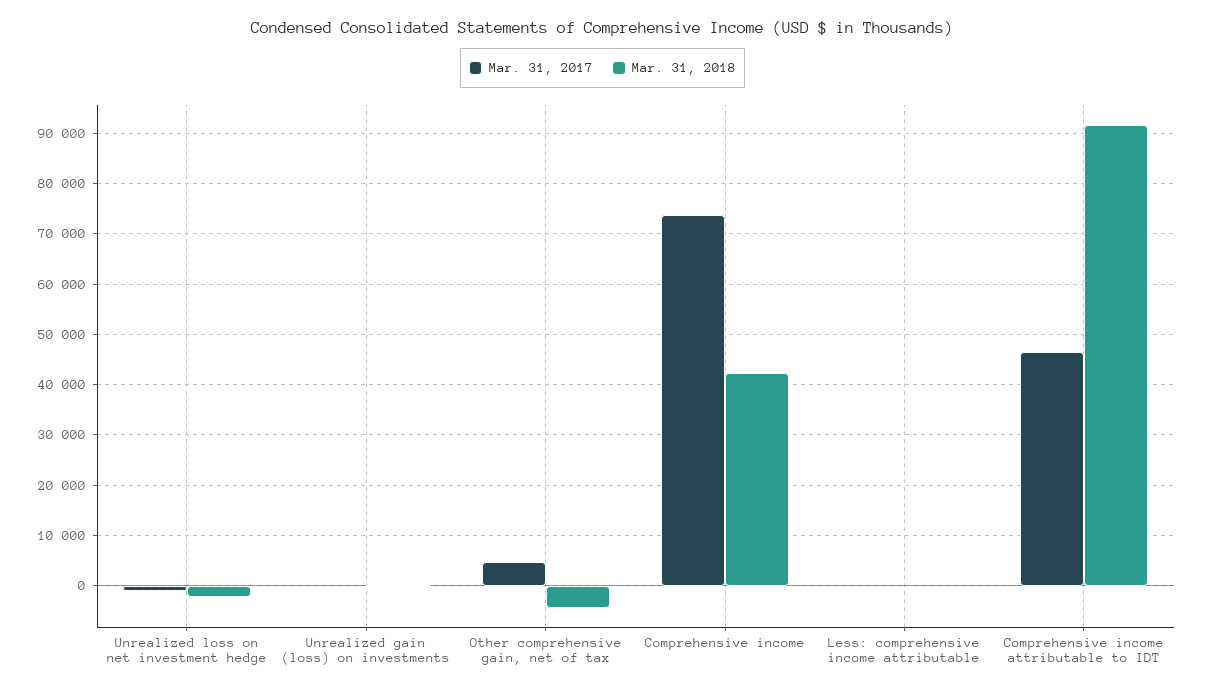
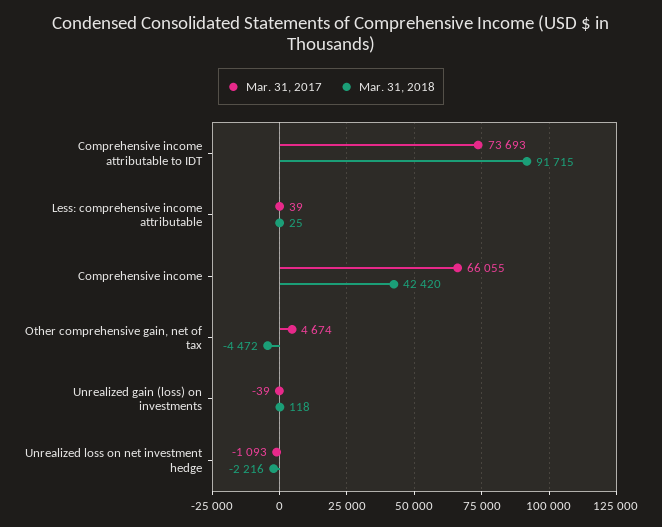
Mar. 31, 2017, Comprehensive income: 74000 -> 66055
Mar. 31, 2017, Comprehensive income attributable to IDT: 46000 -> 73693

